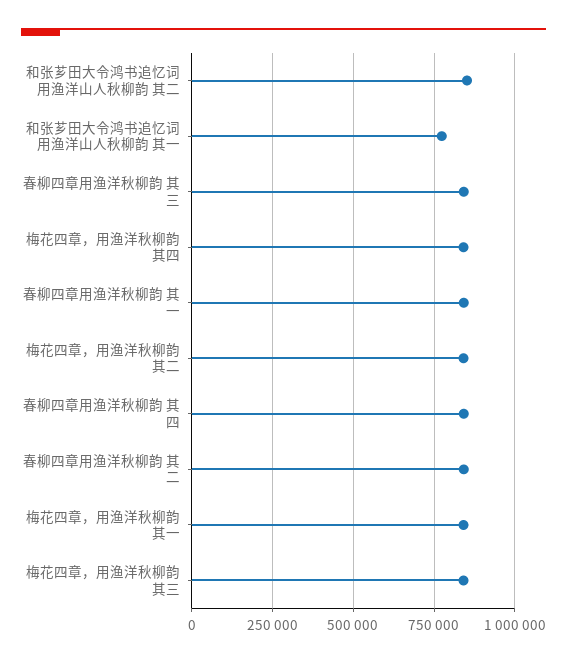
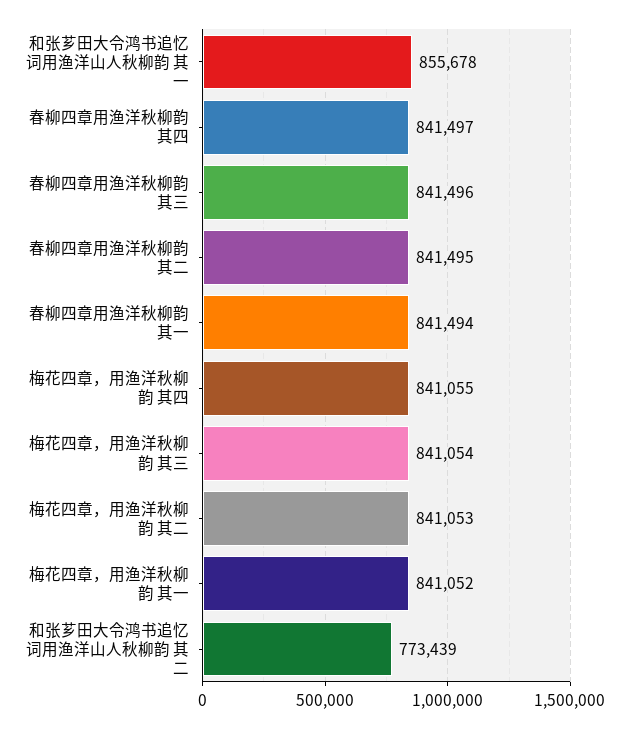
和张芗田大令鸿书追忆词用渔洋山人秋柳韵 其二: 850000 -> 773439
和张芗田大令鸿书追忆词用渔洋山人秋柳韵 其一: 775000 -> 855678

